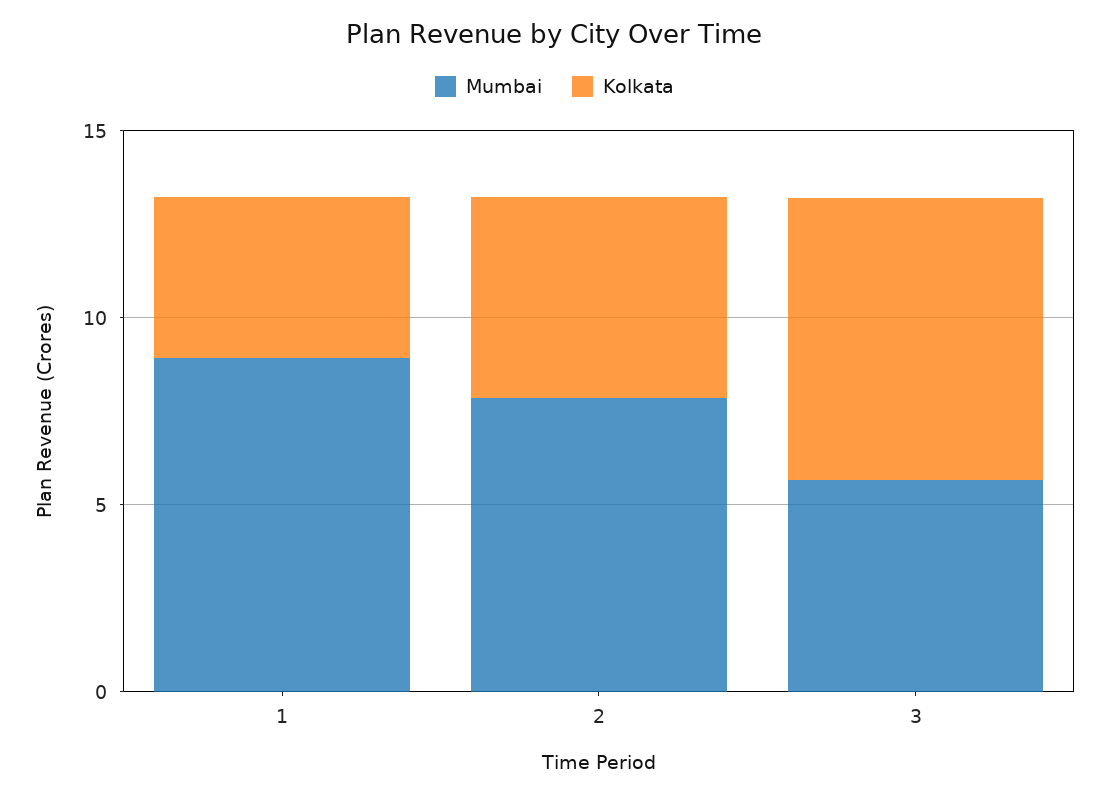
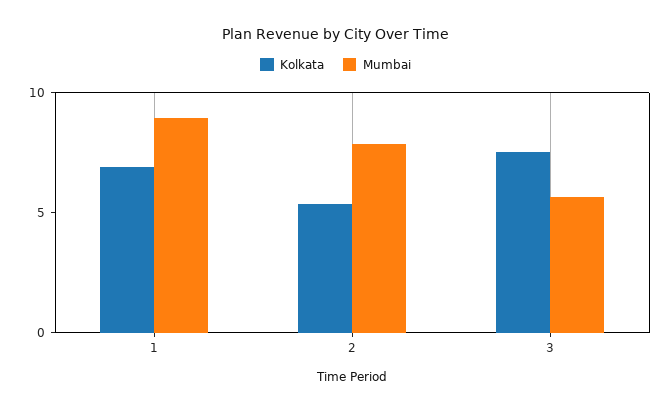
Kolkata, 1: 4 -> 7

